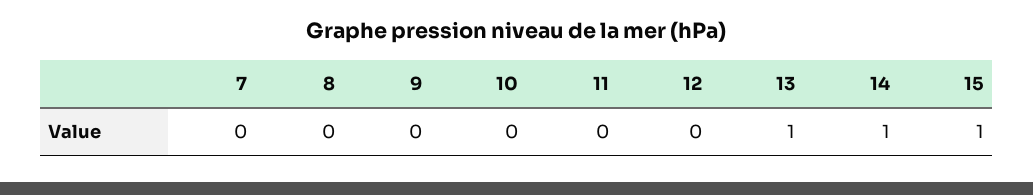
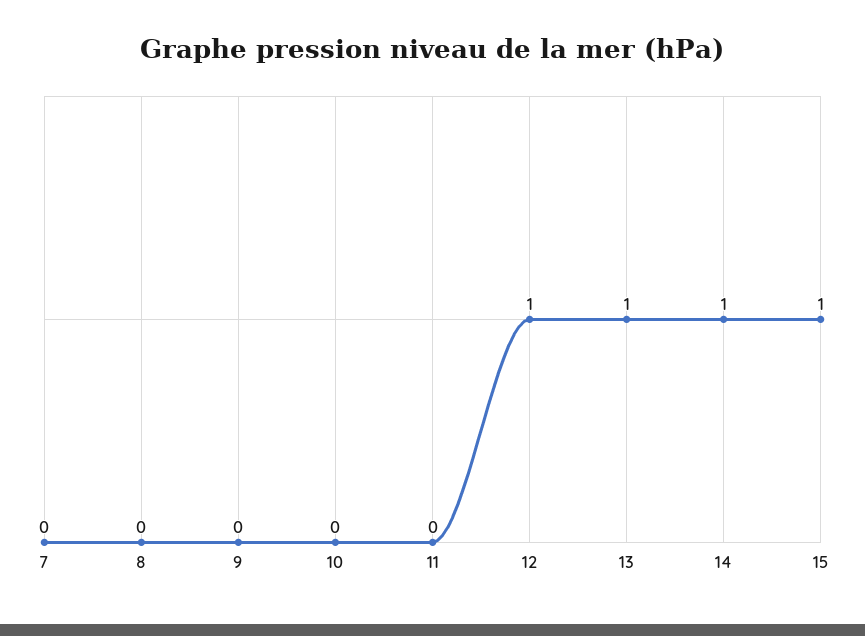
12: 0 -> 1

